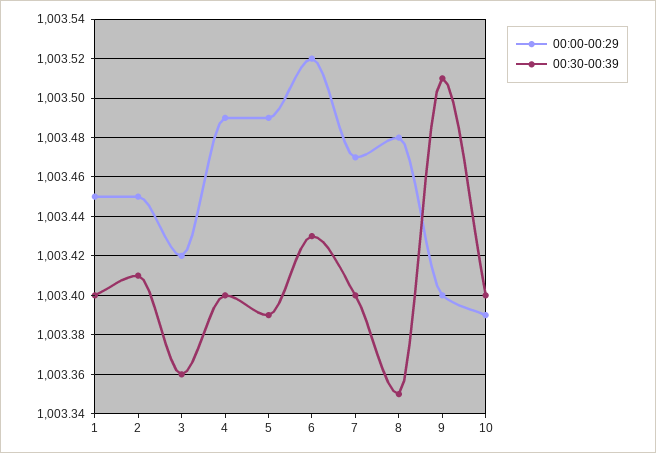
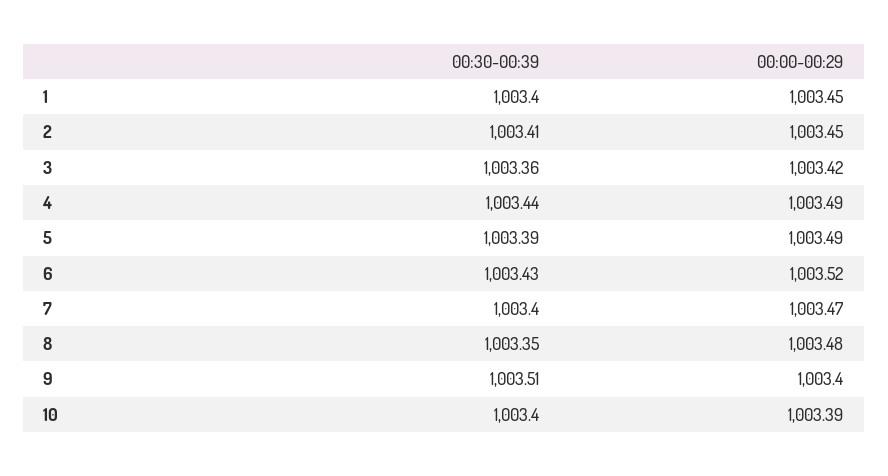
00:30-00:39, 4: 1003.4 -> 1003.44

